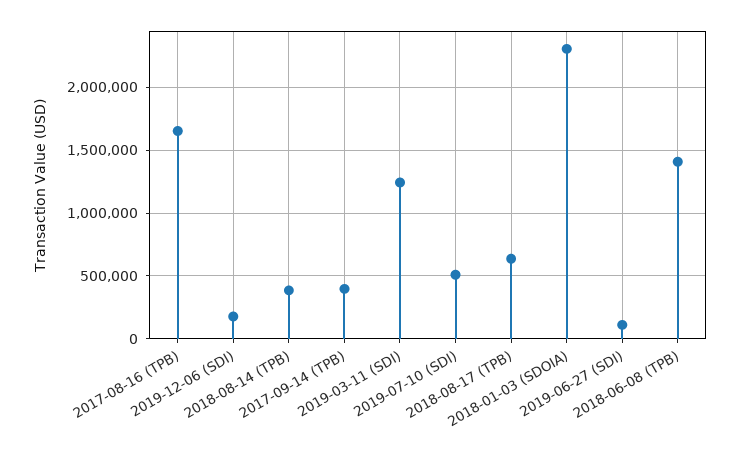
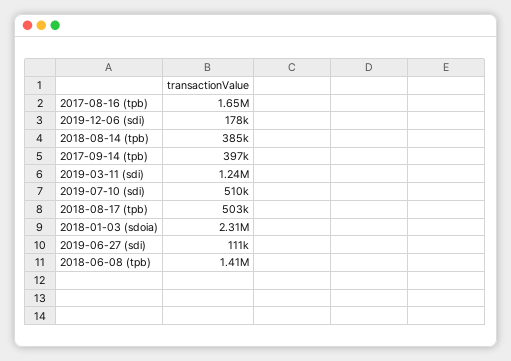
2018-08-17 (TPB): 650000 -> 503000

